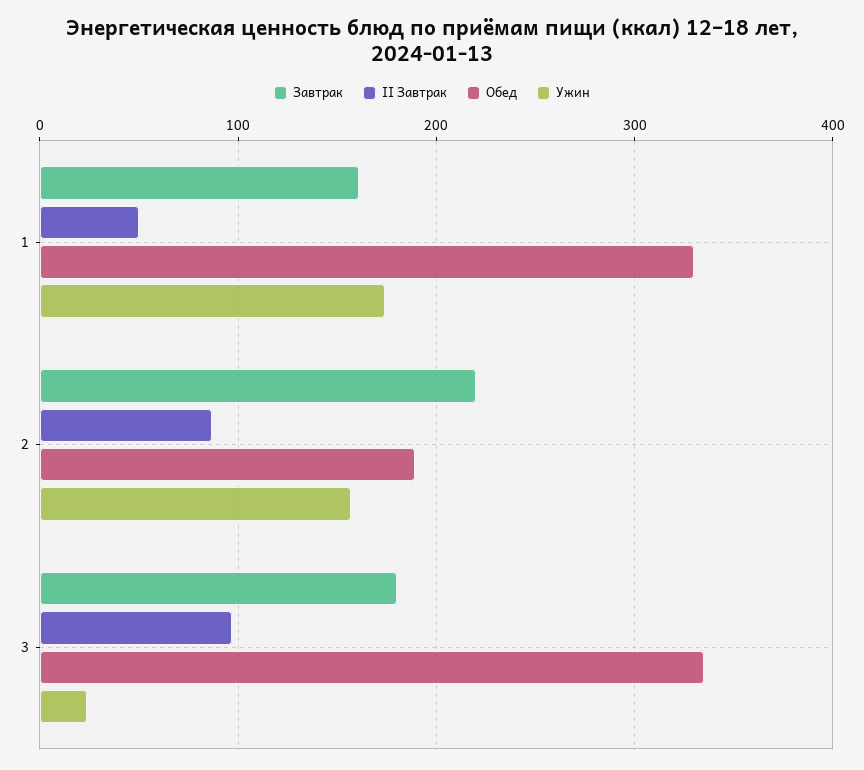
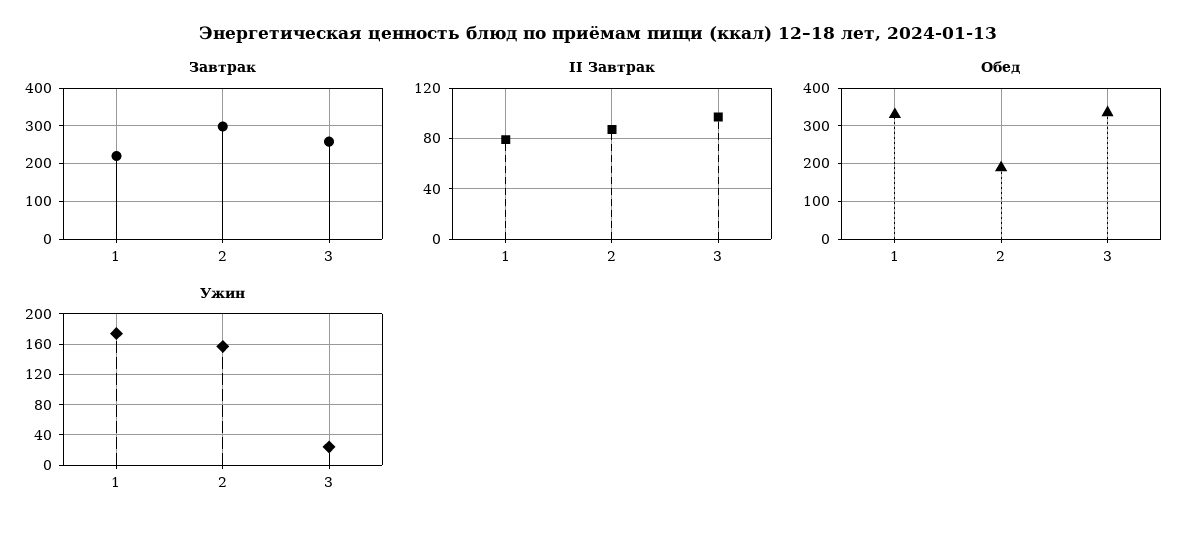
Завтрак, 1: 160 -> 220
II Завтрак, 1: 50 -> 80
Завтрак, 2: 220 -> 300
Завтрак, 3: 180 -> 260

